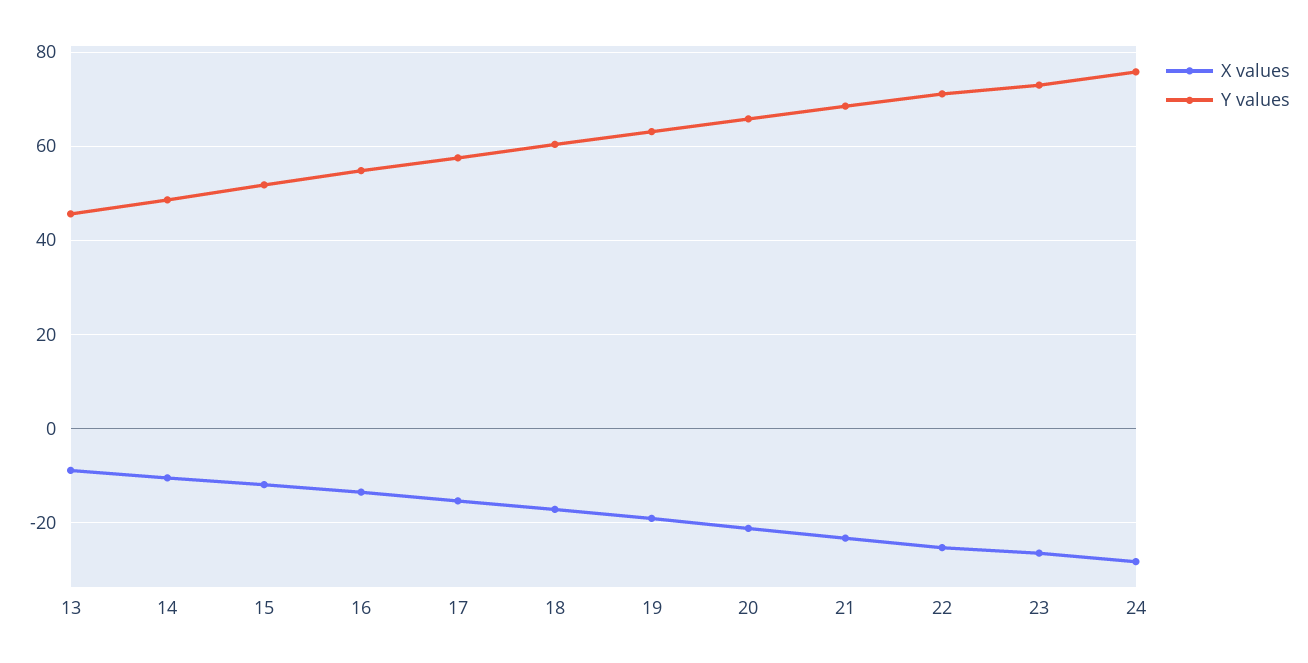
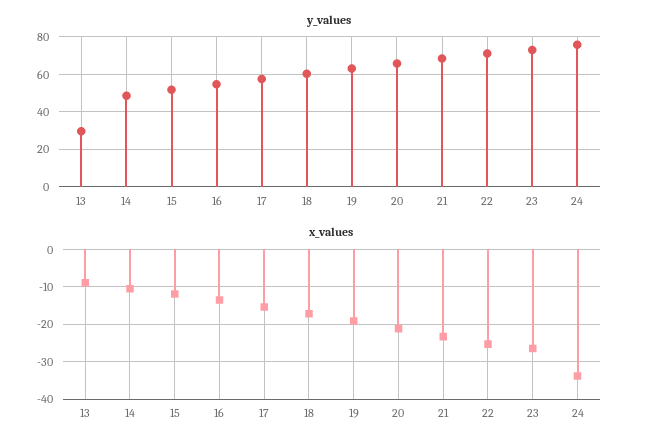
Y values, 13: 46 -> 30
X values, 24: -28 -> -34

